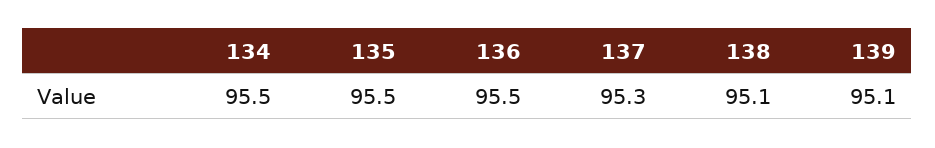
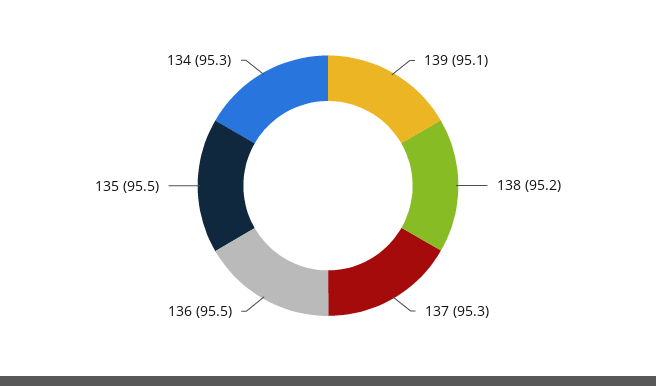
134: 95.5 -> 95.3
138: 95.1 -> 95.2

